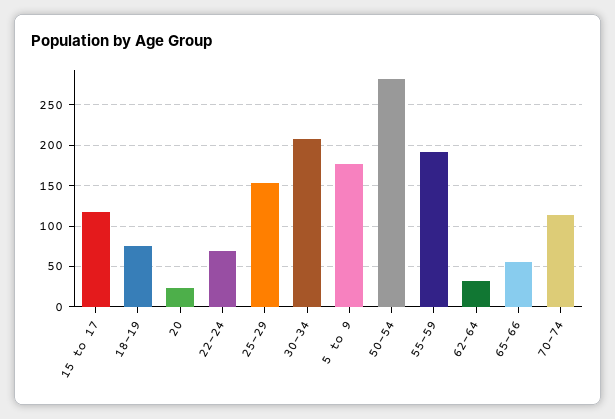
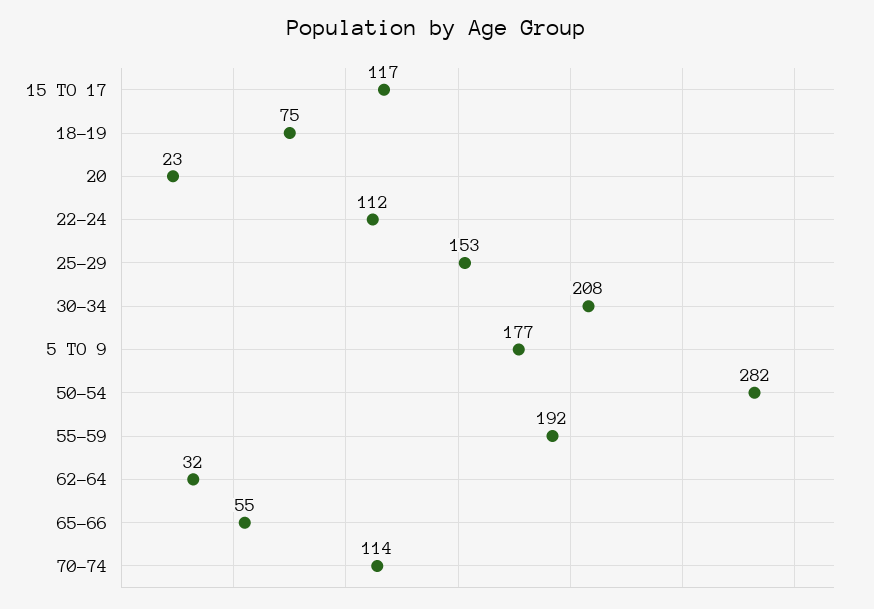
22-24: 70 -> 112

